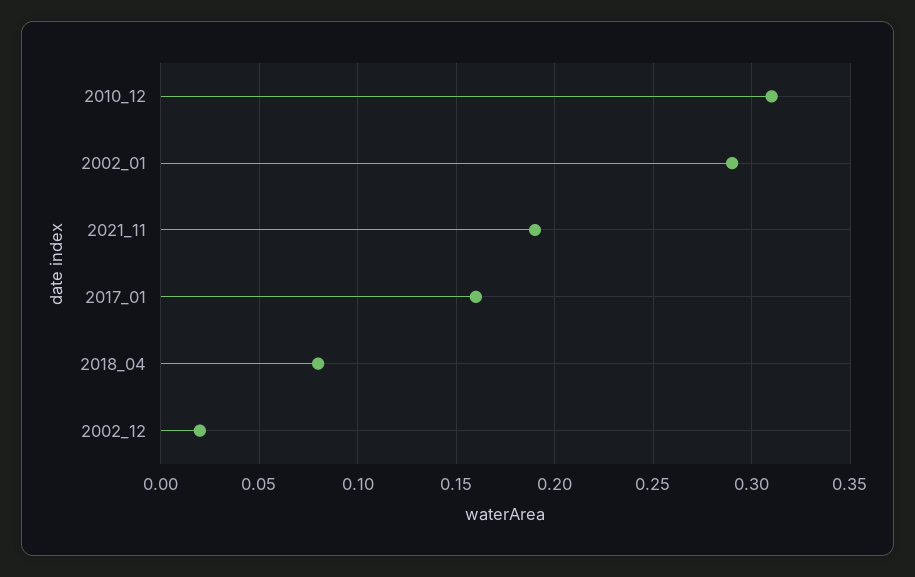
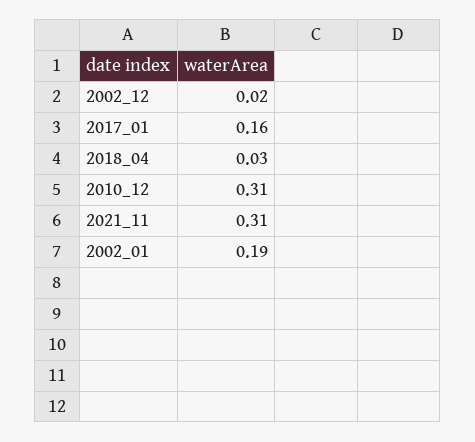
2002_01: 0.29 -> 0.19
2021_11: 0.19 -> 0.31
2018_04: 0.08 -> 0.03

